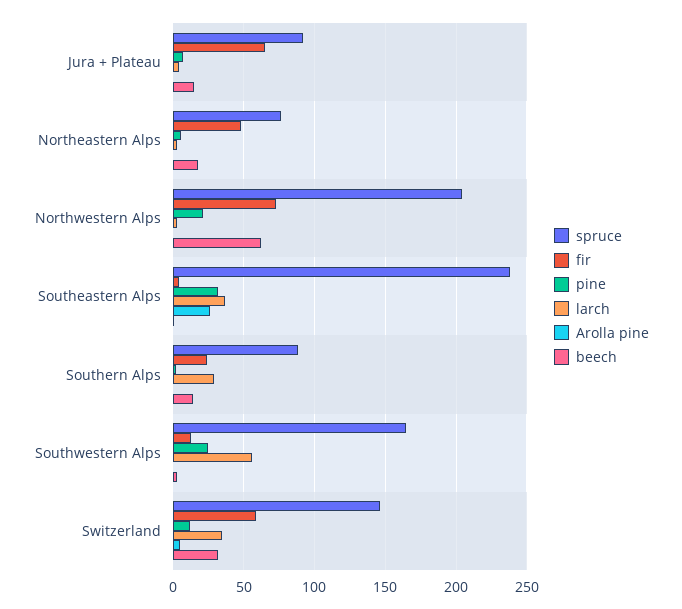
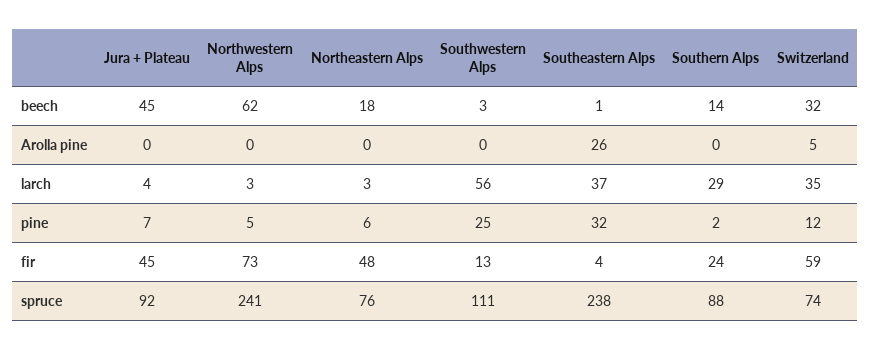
fir, Jura + Plateau: 65 -> 45
beech, Jura + Plateau: 15 -> 45
spruce, Northwestern Alps: 205 -> 241
pine, Northwestern Alps: 20 -> 5
spruce, Southwestern Alps: 165 -> 111
spruce, Switzerland: 145 -> 74

